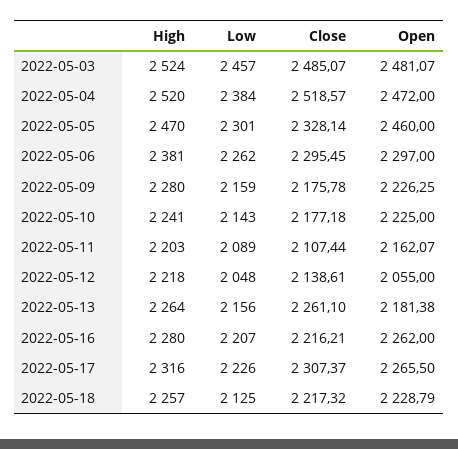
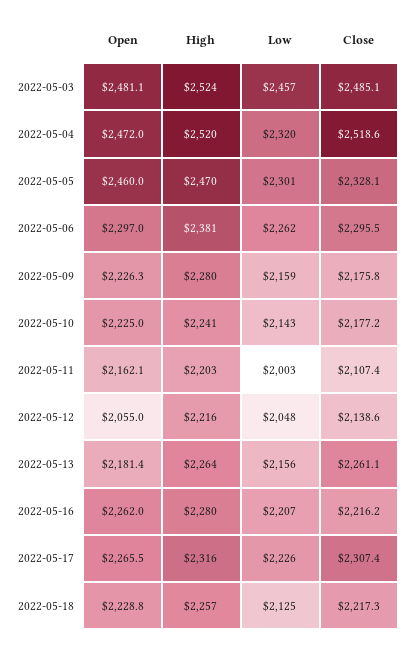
Low, 2022-05-04: 2384 -> 2320
Low, 2022-05-11: 2089 -> 2003
High, 2022-05-12: 2218 -> 2216

